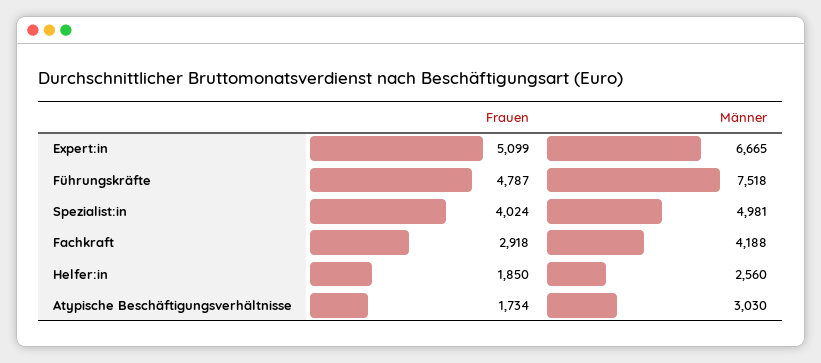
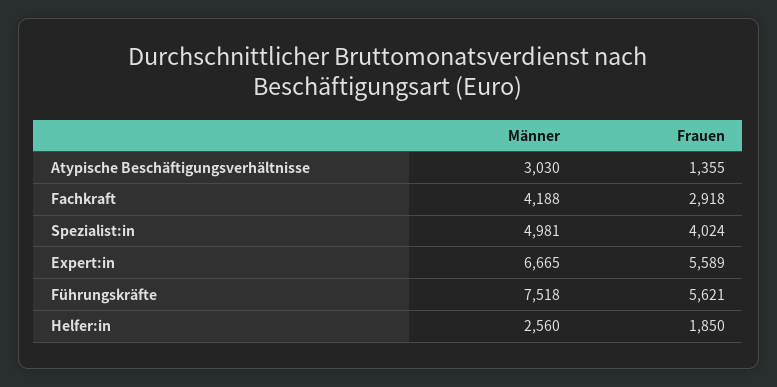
Frauen, Expert:in: 5099 -> 5589
Frauen, Führungskräfte: 4787 -> 5621
Frauen, Atypische Beschäftigungsverhältnisse: 1734 -> 1355

